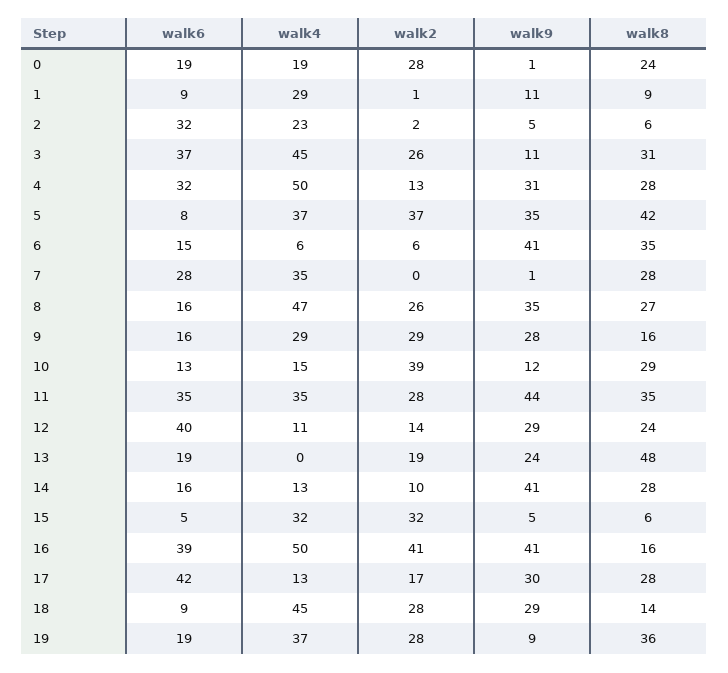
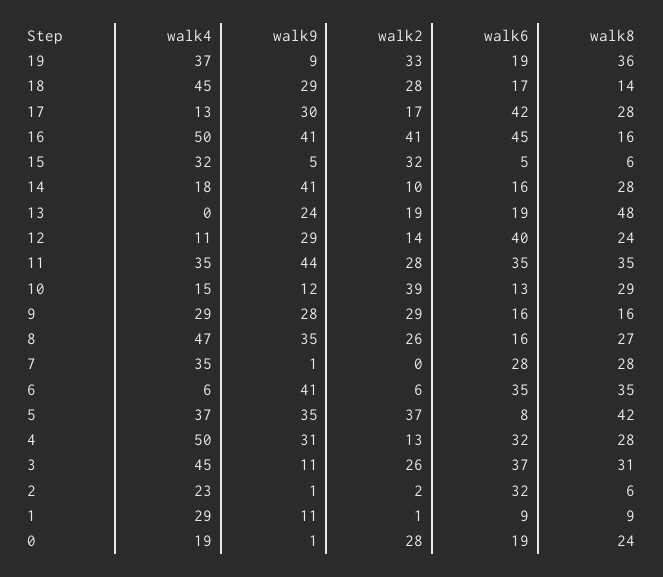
walk9, 2: 5 -> 1
walk6, 6: 15 -> 35
walk4, 14: 13 -> 18
walk6, 16: 39 -> 45
walk6, 18: 9 -> 17
walk2, 19: 28 -> 33

